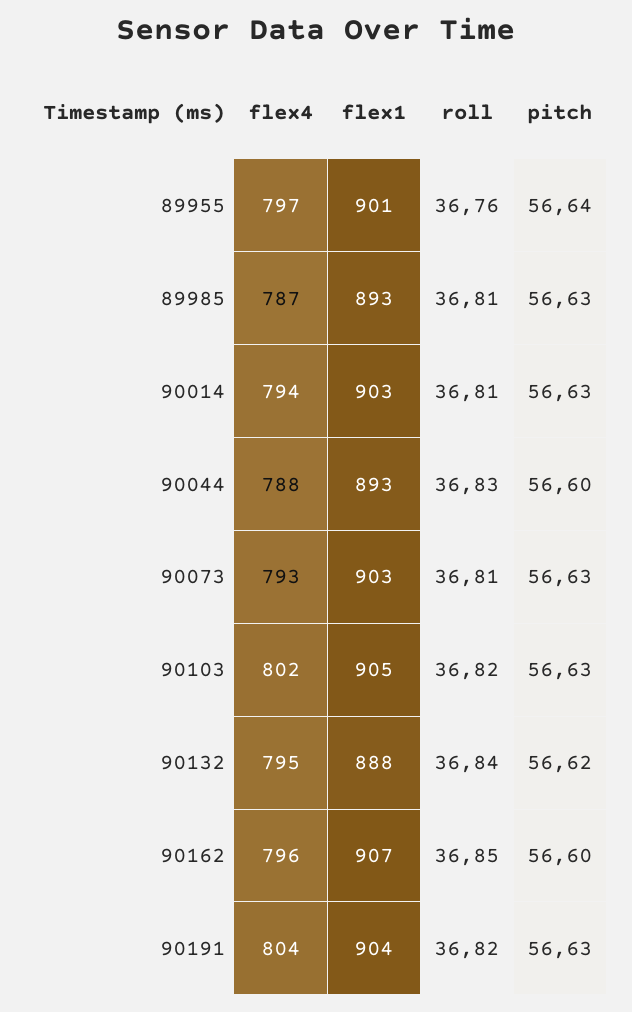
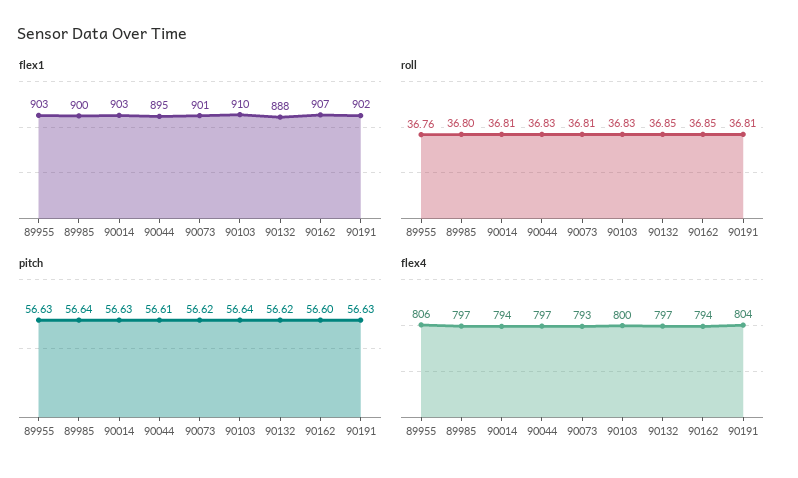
flex4, 89955: 797 -> 806
flex1, 89955: 901 -> 903
pitch, 89955: 56.64 -> 56.63
flex4, 89985: 787 -> 797
flex1, 89985: 893 -> 900
roll, 89985: 36.81 -> 36.8
pitch, 89985: 56.63 -> 56.64
flex4, 90044: 788 -> 797
flex1, 90044: 893 -> 895
pitch, 90044: 56.6 -> 56.61
flex1, 90073: 903 -> 901
pitch, 90073: 56.63 -> 56.62
flex4, 90103: 802 -> 800
flex1, 90103: 905 -> 910
roll, 90103: 36.82 -> 36.83
pitch, 90103: 56.63 -> 56.64
flex4, 90132: 795 -> 797
roll, 90132: 36.84 -> 36.85
flex4, 90162: 796 -> 794
flex1, 90191: 904 -> 902
roll, 90191: 36.82 -> 36.81

